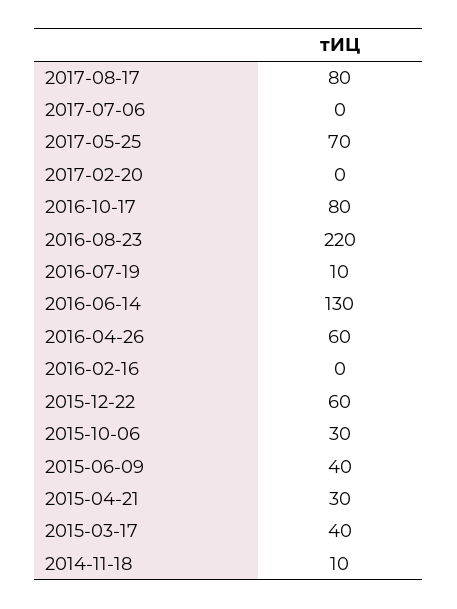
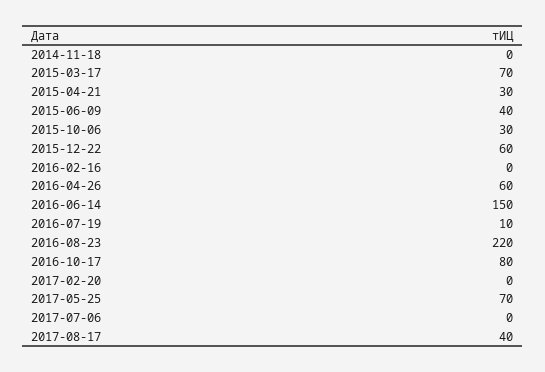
2017-08-17: 80 -> 40
2016-06-14: 130 -> 150
2015-03-17: 40 -> 70
2014-11-18: 10 -> 0

